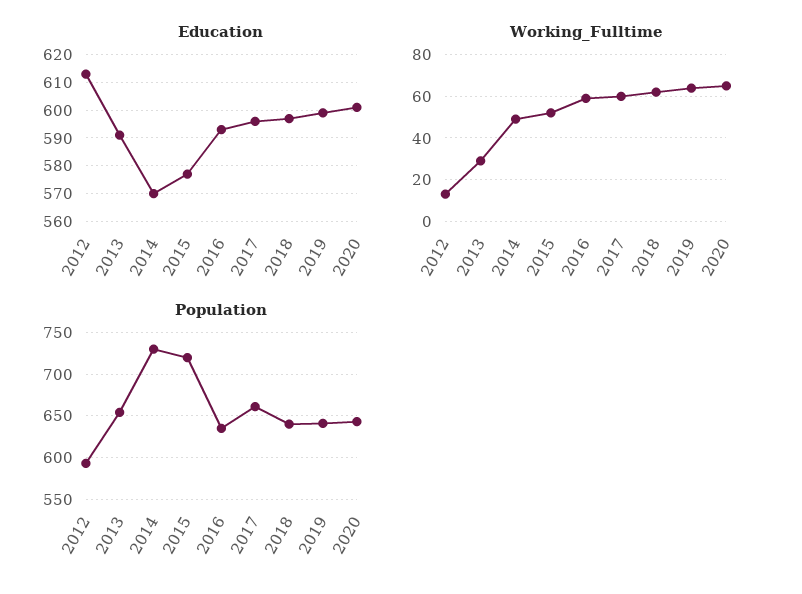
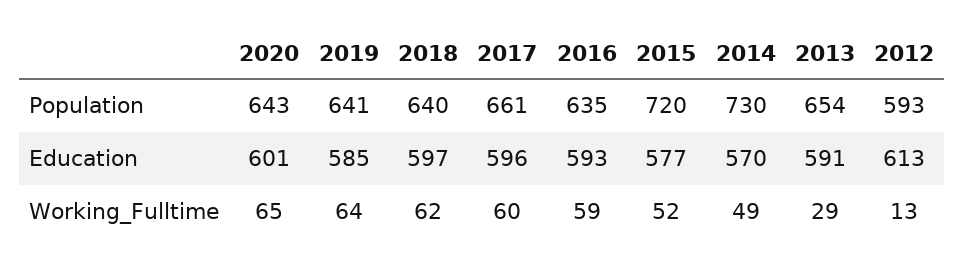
Education, 2019: 600 -> 585

